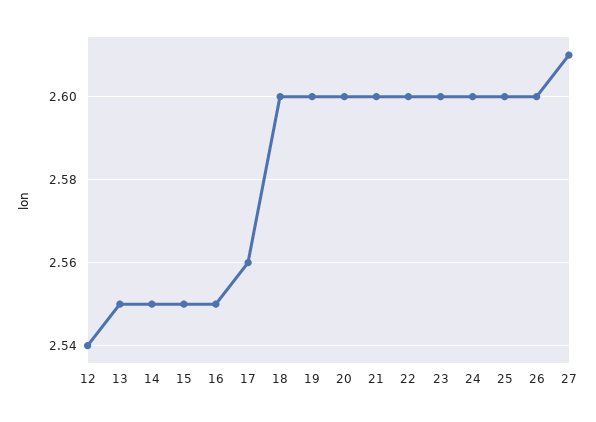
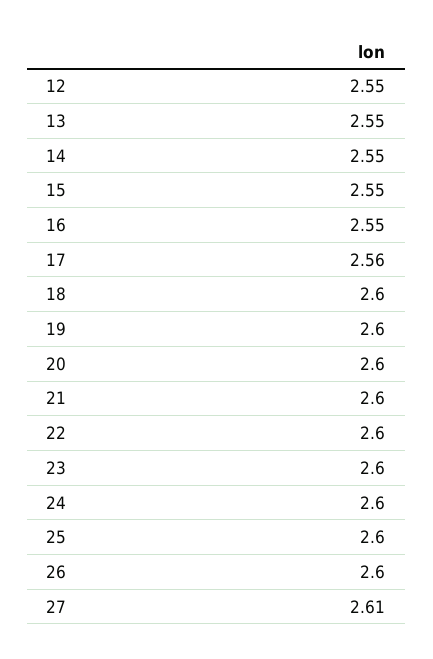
12: 2.54 -> 2.55

